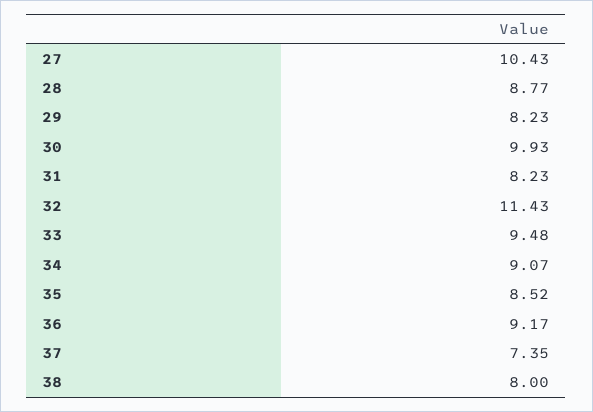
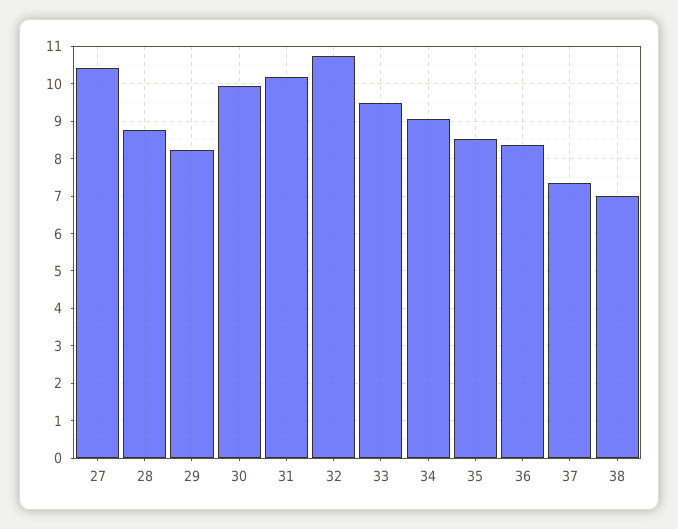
31: 8.23 -> 10.2
32: 11.43 -> 10.8
36: 9.17 -> 8.4
38: 8 -> 7

